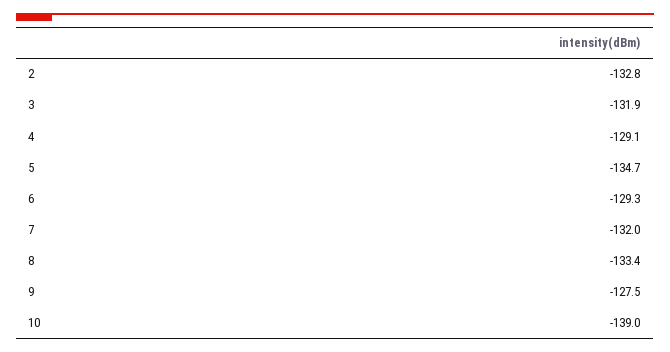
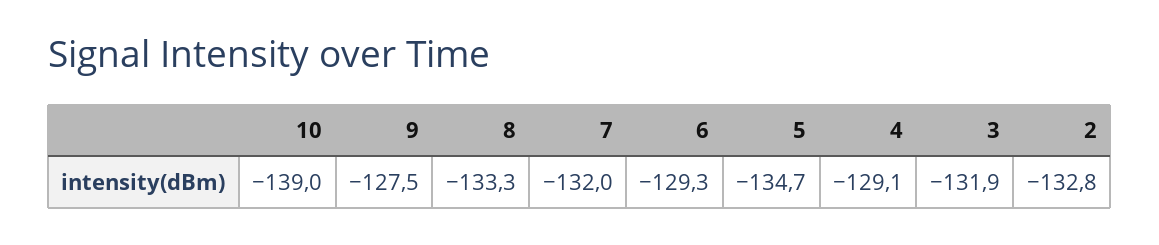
8: -133.4 -> -133.3

